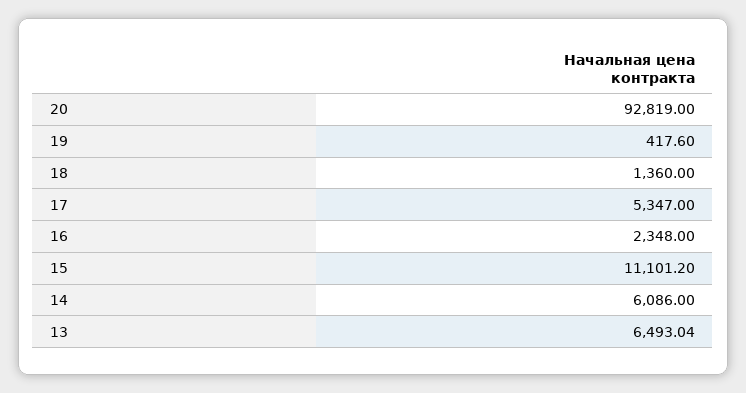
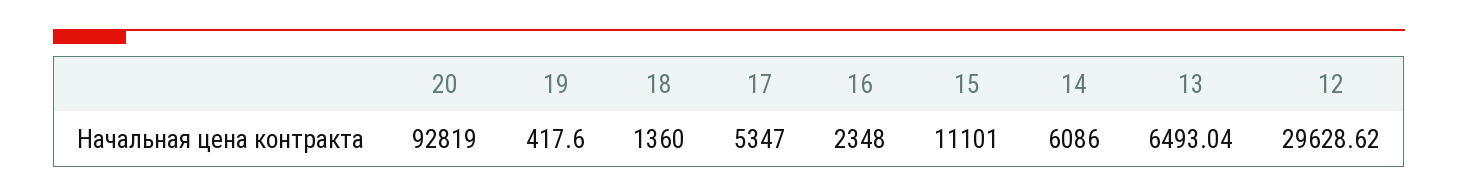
15: 11101.2 -> 11101
12: none -> 29628.62

